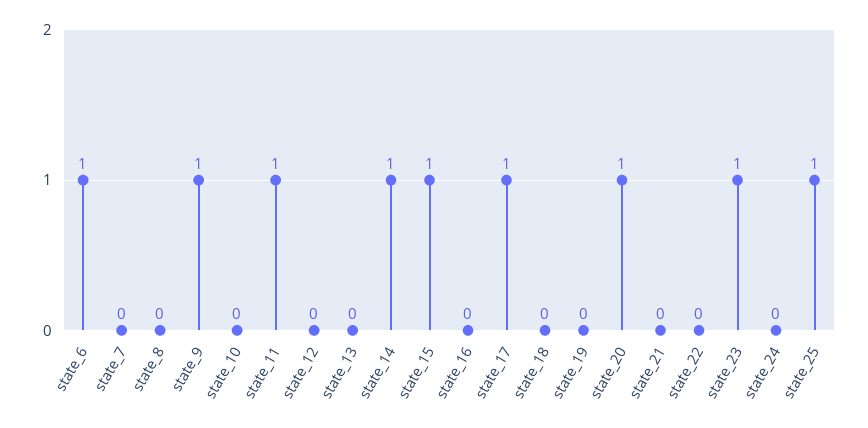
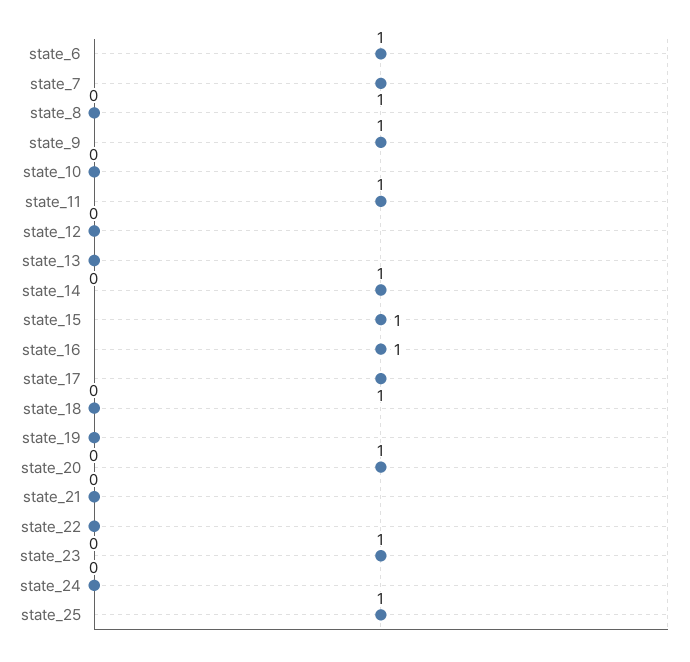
state_7: 0 -> 1
state_16: 0 -> 1

